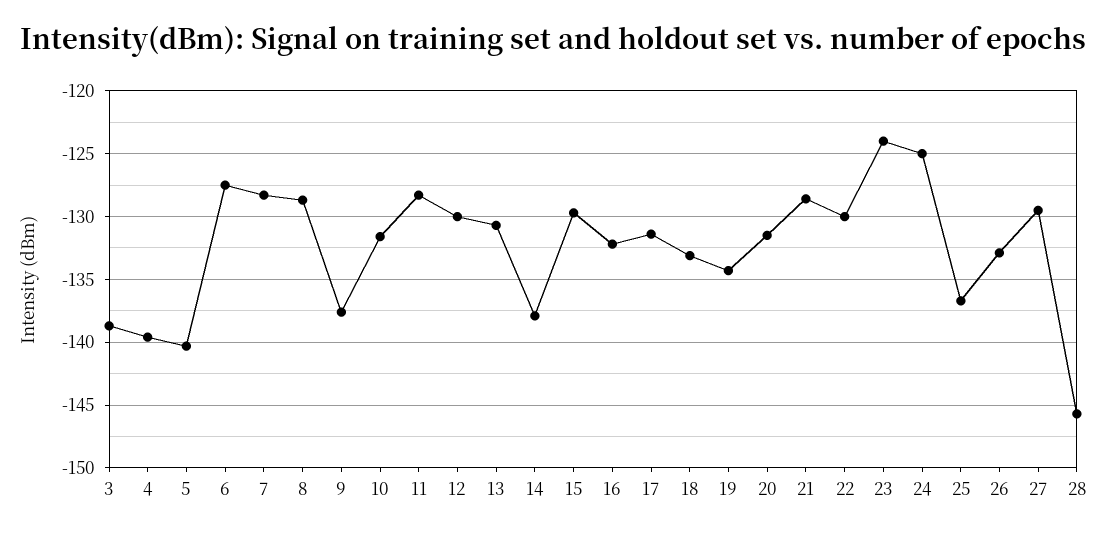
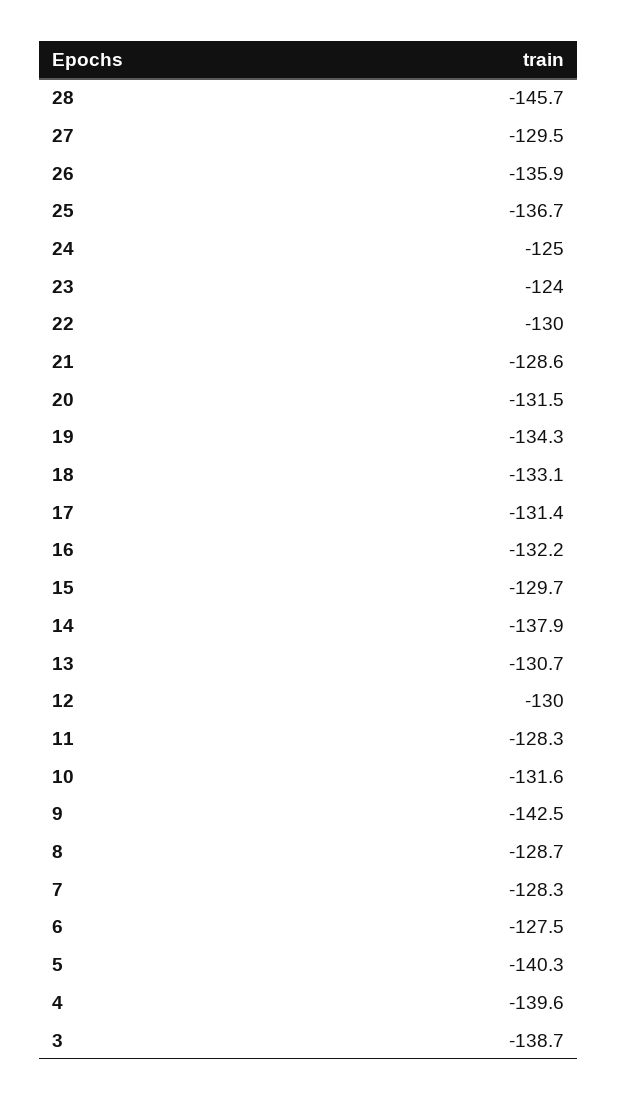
9: -137.5 -> -142.5
26: -133 -> -135.9

